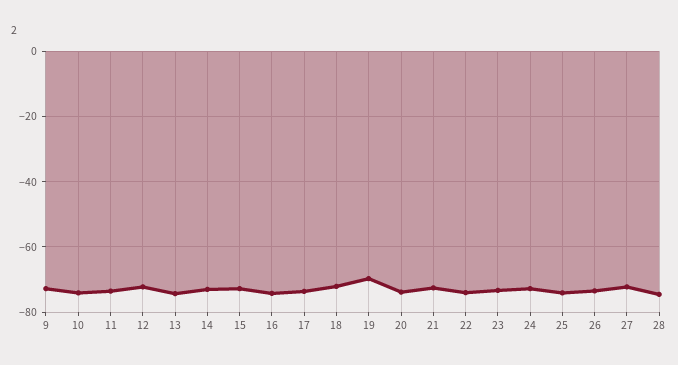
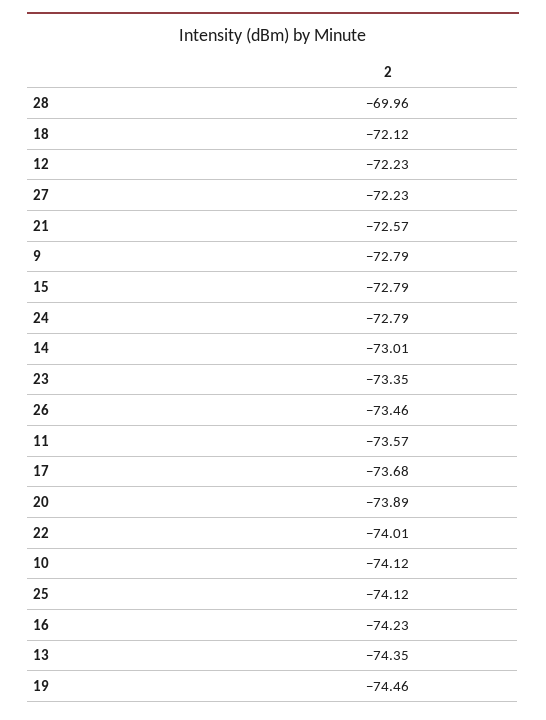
19: -70 -> -74.46
28: -74 -> -69.96

